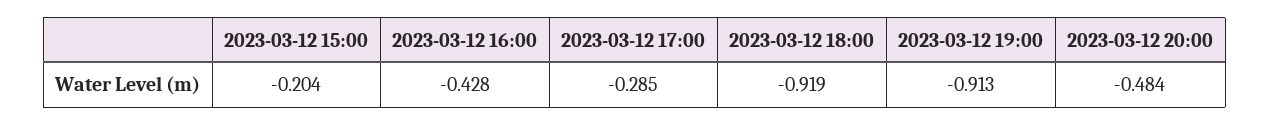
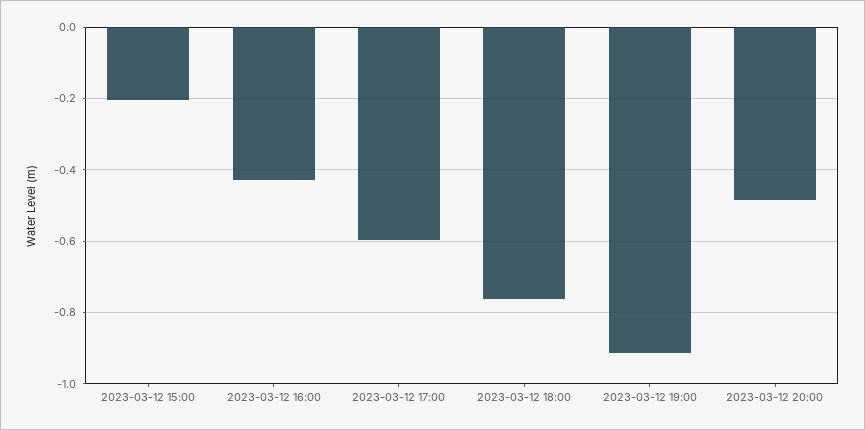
2023-03-12 17:00: -0.285 -> -0.6
2023-03-12 18:00: -0.919 -> -0.76

